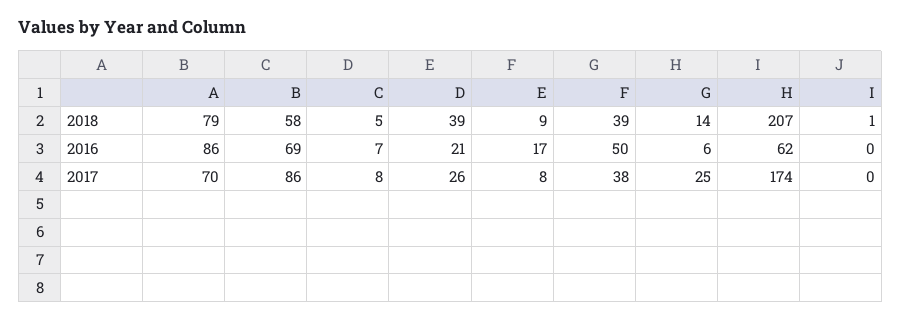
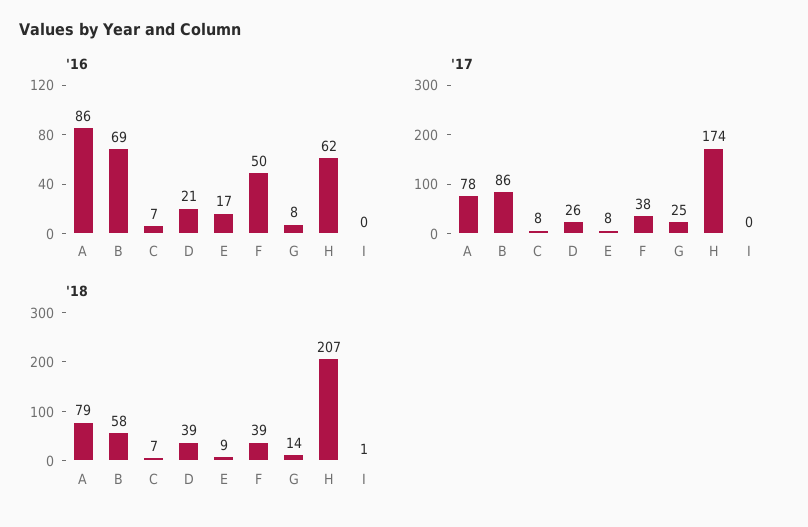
2018, C: 5 -> 7
2016, G: 6 -> 8
2017, A: 70 -> 78

